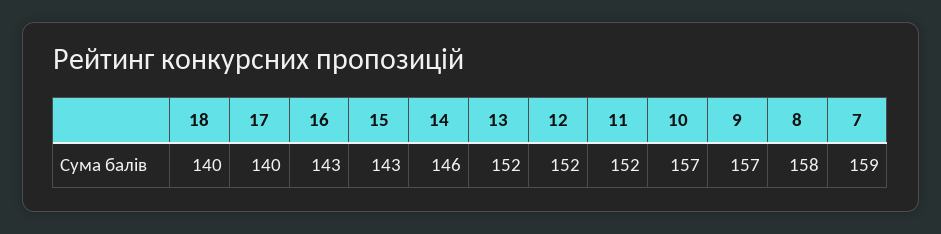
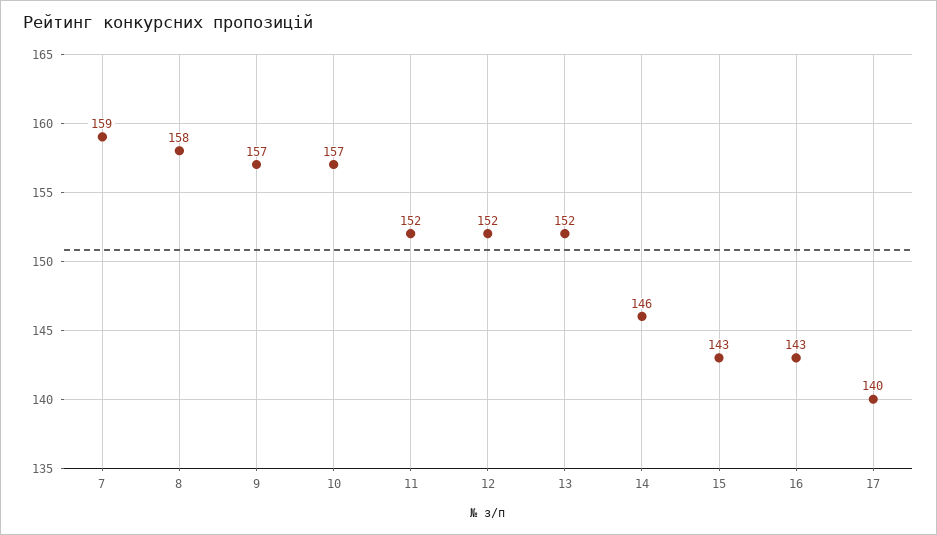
18: 140 -> none

